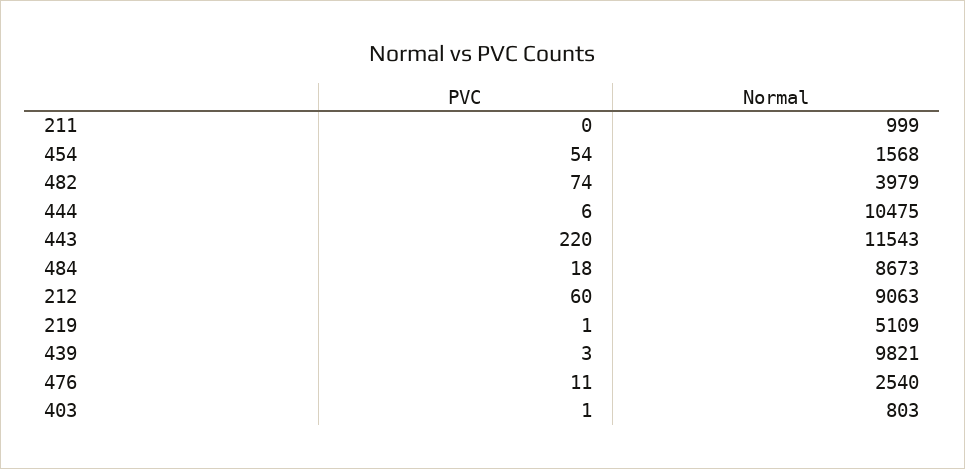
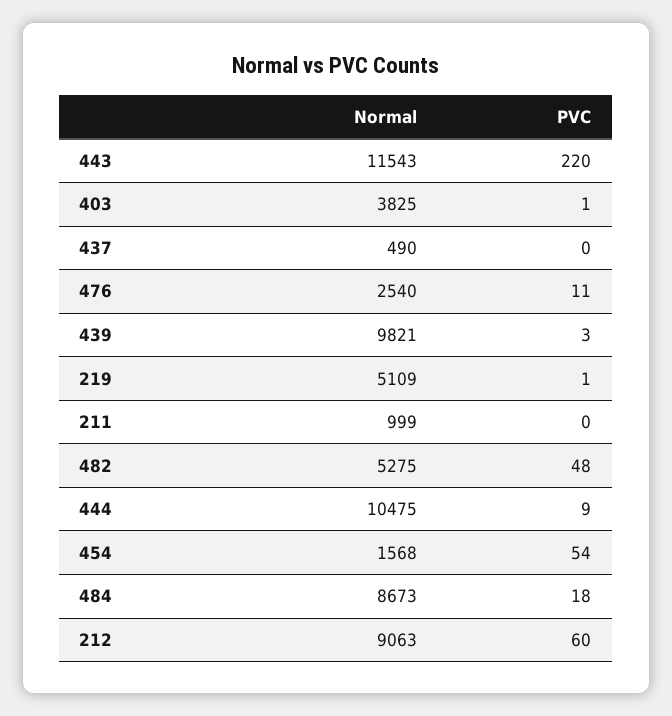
PVC, 482: 74 -> 48
Normal, 482: 3979 -> 5275
PVC, 444: 6 -> 9
Normal, 403: 803 -> 3825
Normal, 437: none -> 490
PVC, 437: none -> 0

